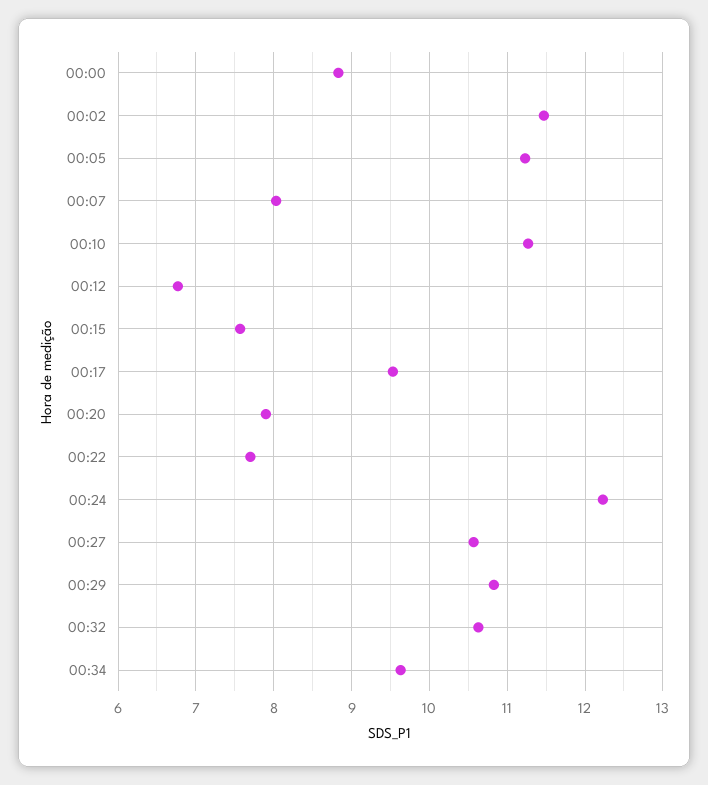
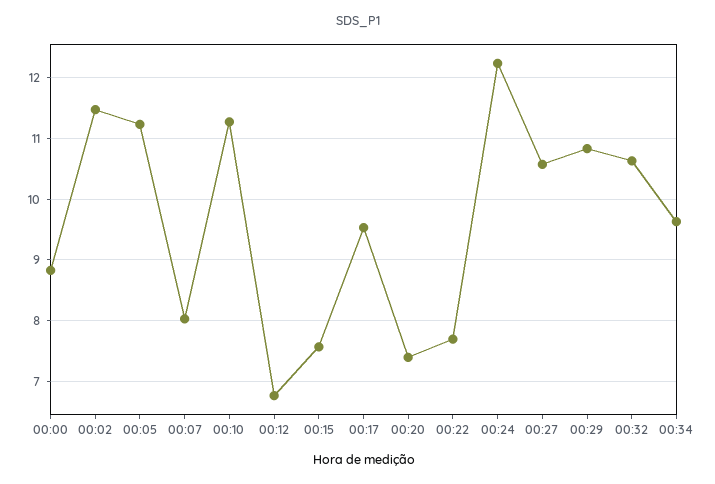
00:20: 7.9 -> 7.4

